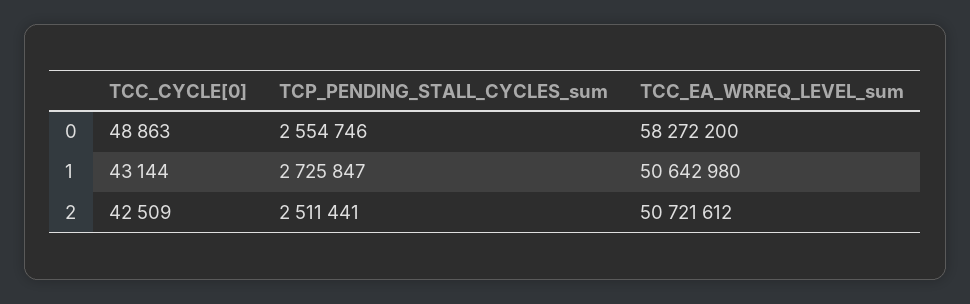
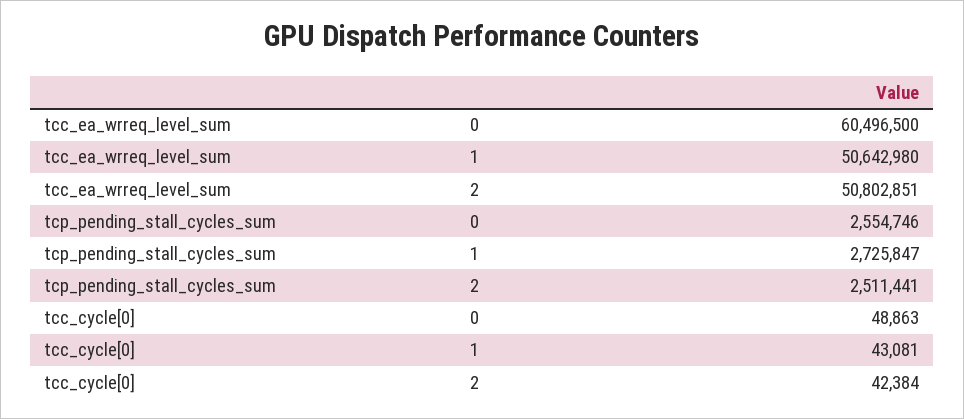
TCC_EA_WRREQ_LEVEL_sum, 0: 58272200 -> 60496500
TCC_CYCLE[0], 1: 43144 -> 43081
TCC_CYCLE[0], 2: 42509 -> 42384
TCC_EA_WRREQ_LEVEL_sum, 2: 50721612 -> 50802851

